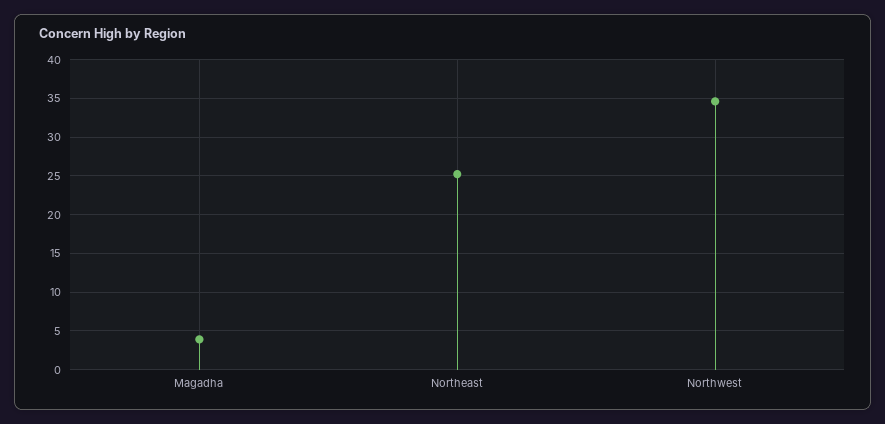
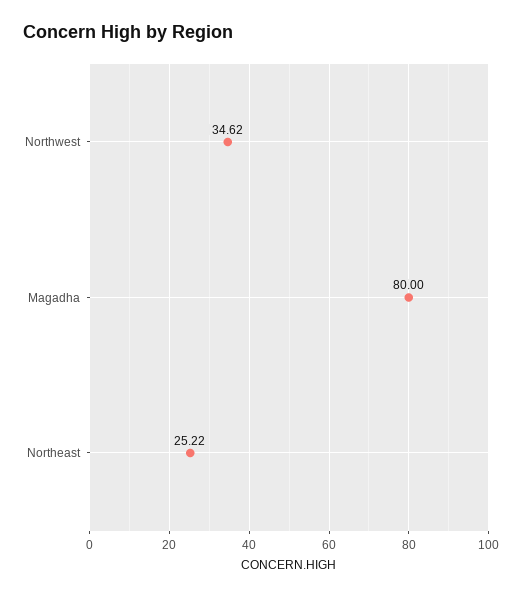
Magadha: 4 -> 80

